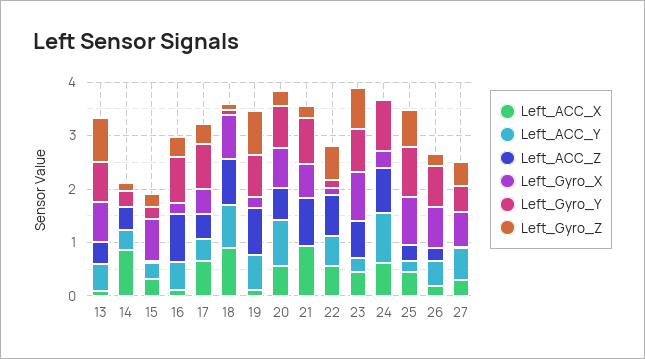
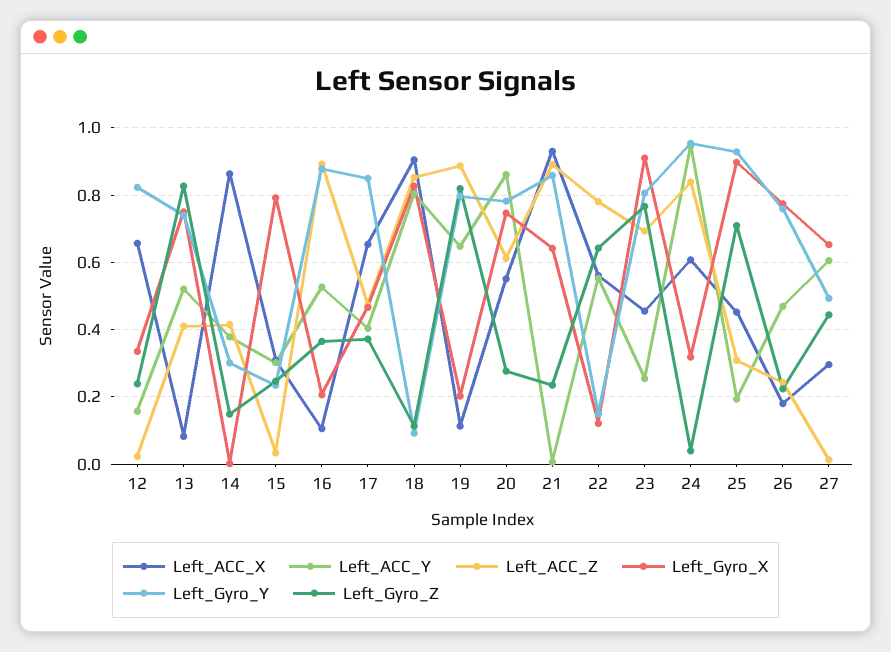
Left_ACC_X, 12: none -> 0.66
Left_ACC_Y, 12: none -> 0.16
Left_ACC_Z, 12: none -> 0.02
Left_Gyro_X, 12: none -> 0.34
Left_Gyro_Y, 12: none -> 0.82
Left_Gyro_Z, 12: none -> 0.24

